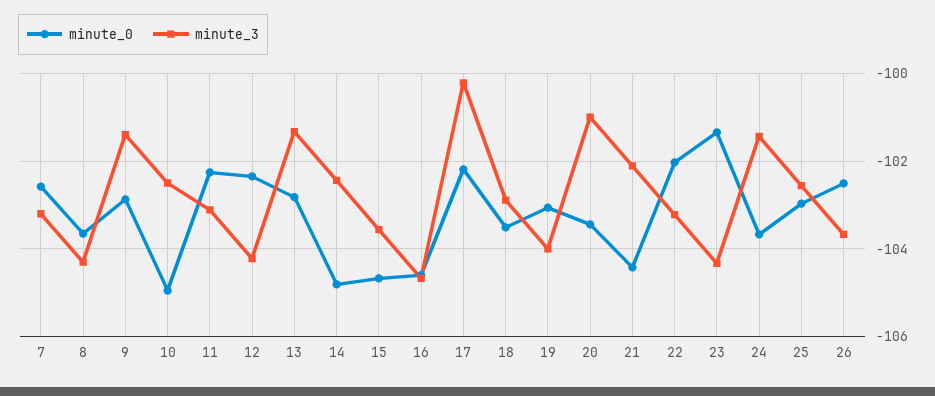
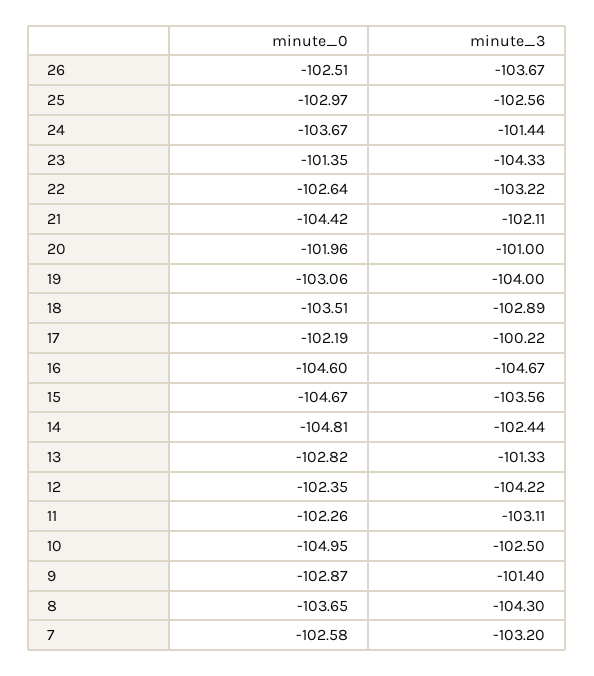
minute_0, 20: -103.4 -> -101.96
minute_0, 22: -102 -> -102.64

